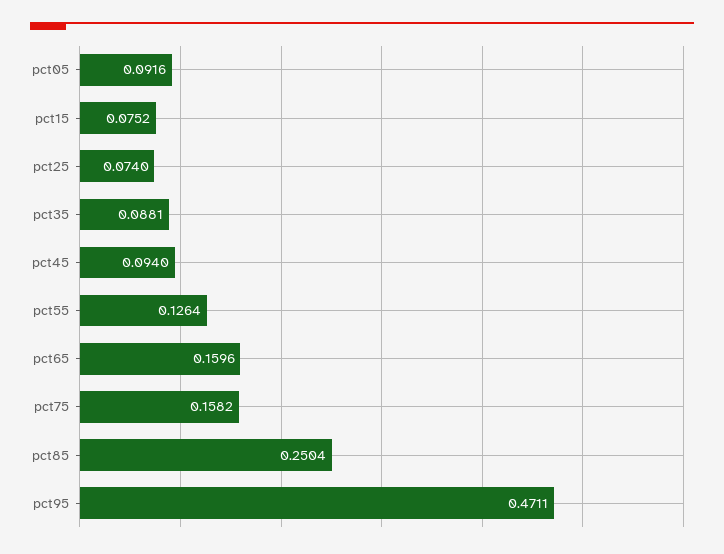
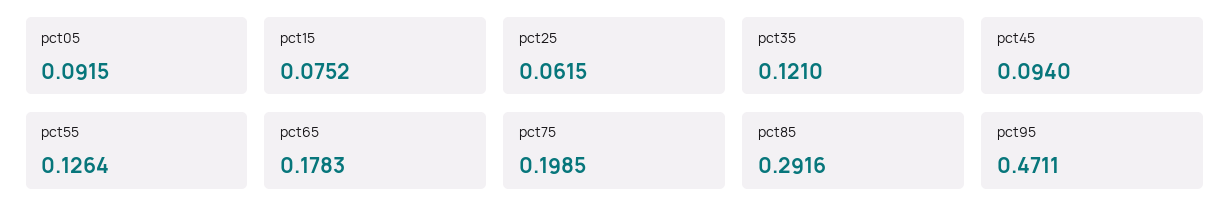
pct05: 0.0916 -> 0.0915
pct25: 0.074 -> 0.0615
pct35: 0.0881 -> 0.121
pct65: 0.1596 -> 0.1783
pct75: 0.1582 -> 0.1985
pct85: 0.2504 -> 0.2916

